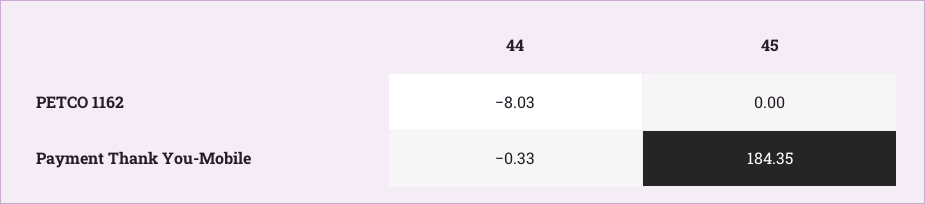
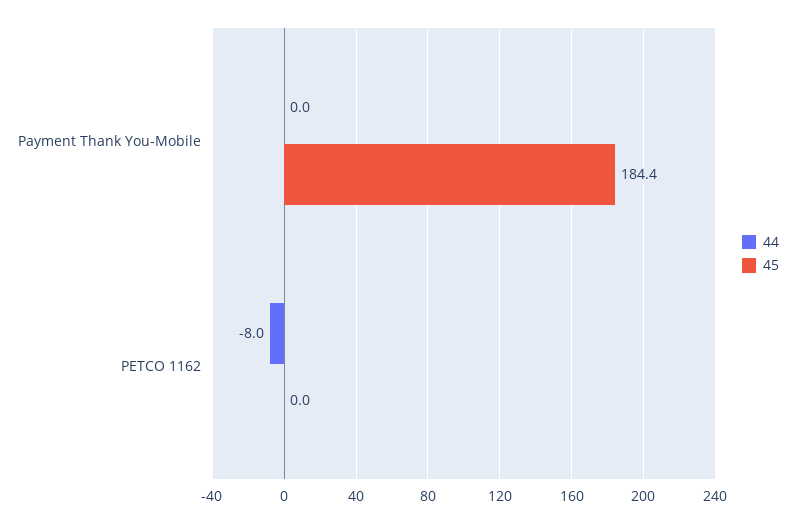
44, Payment Thank You-Mobile: -0.33 -> 0

